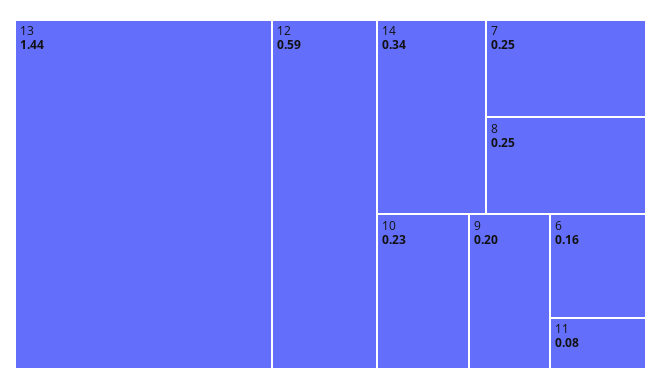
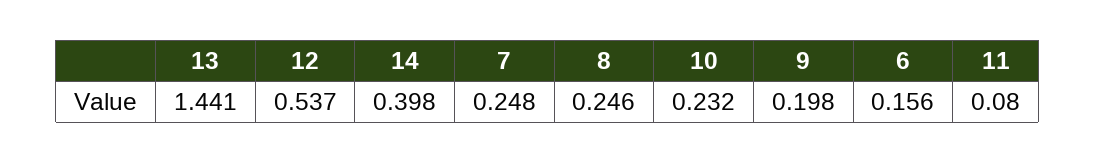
12: 0.59 -> 0.537
14: 0.34 -> 0.398

